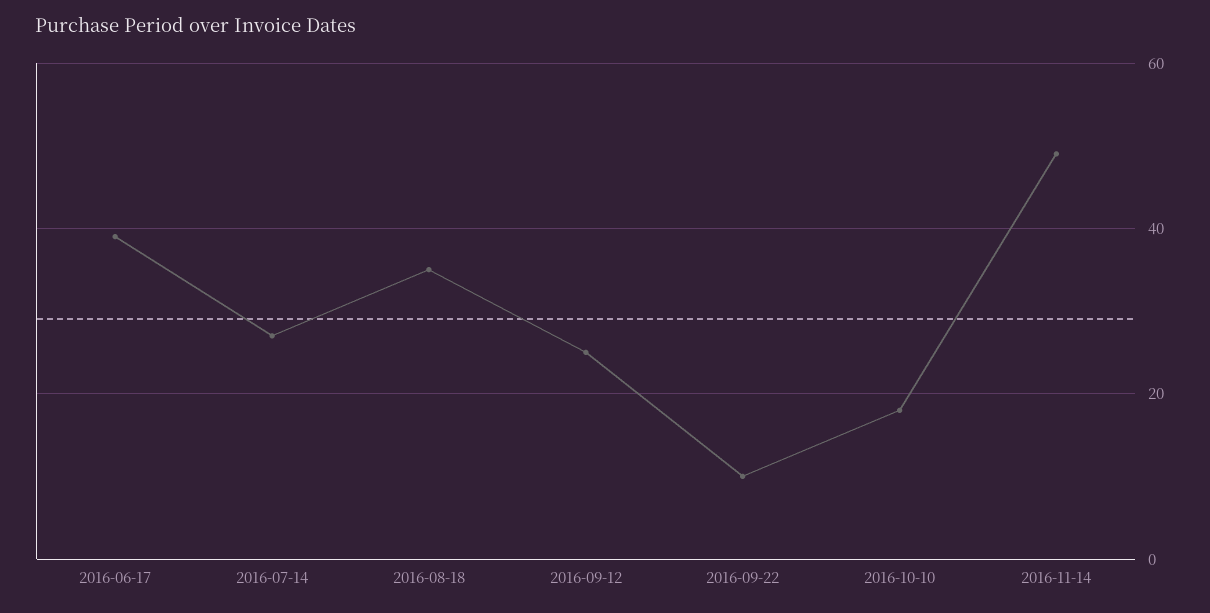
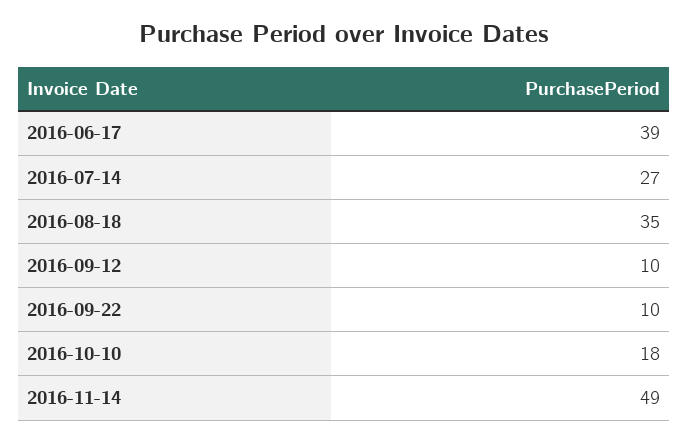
2016-09-12: 25 -> 10

